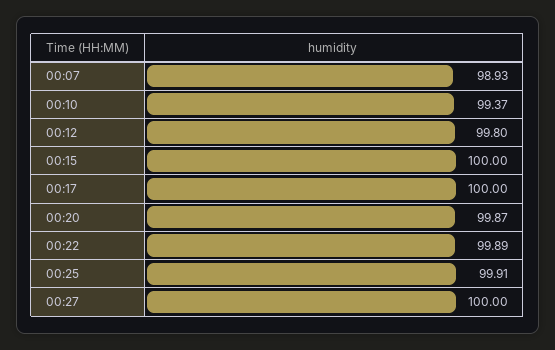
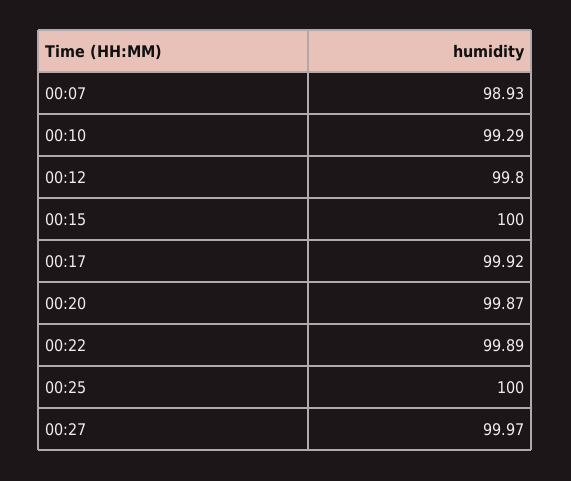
00:10: 99.37 -> 99.29
00:17: 100 -> 99.92
00:25: 99.91 -> 100
00:27: 100 -> 99.97

